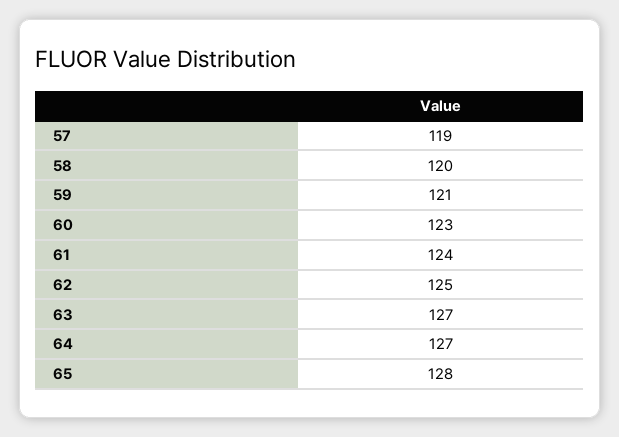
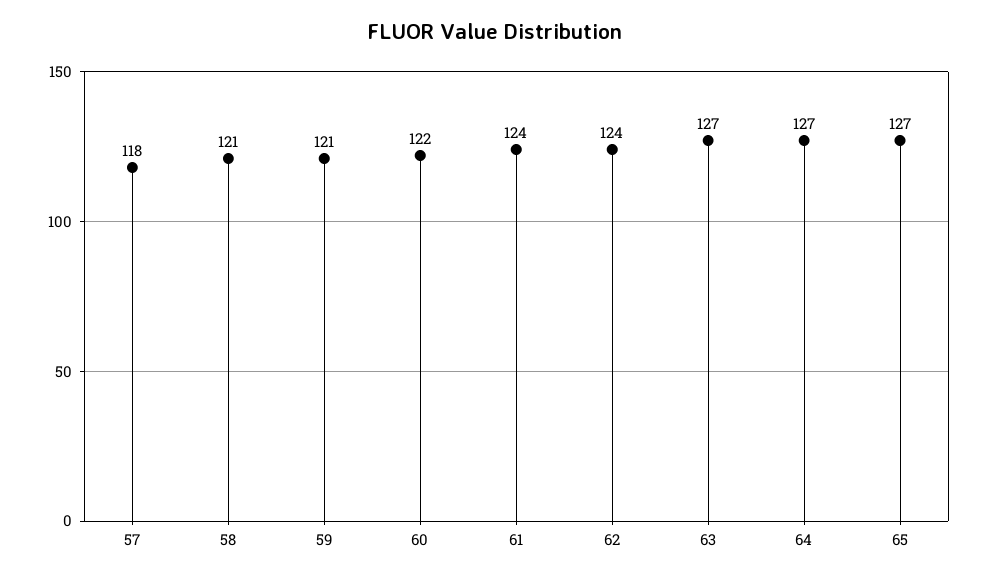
57: 119 -> 118
58: 120 -> 121
60: 123 -> 122
62: 125 -> 124
65: 128 -> 127

